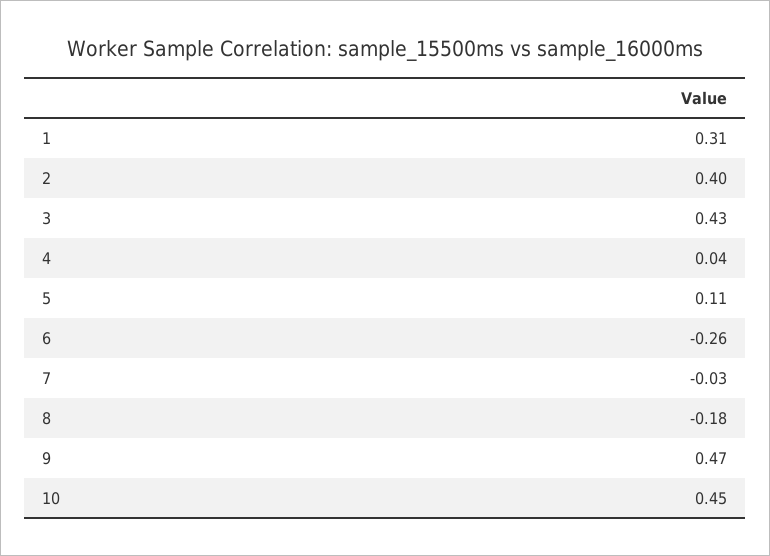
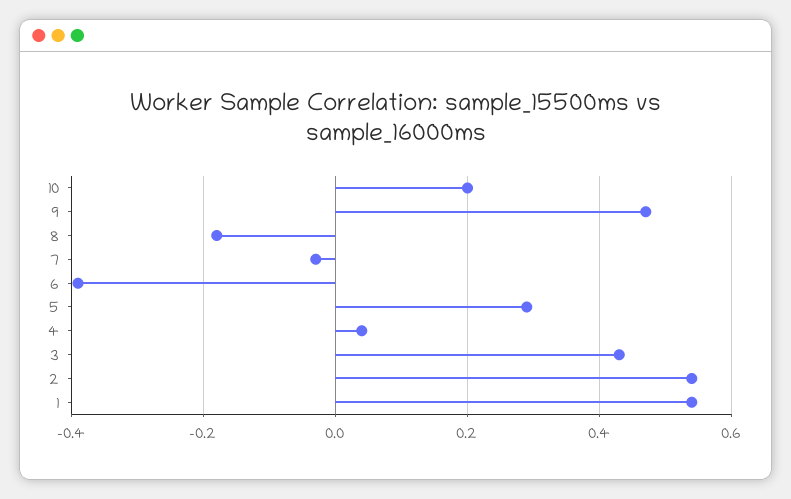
1: 0.31 -> 0.55
2: 0.4 -> 0.55
5: 0.11 -> 0.3
6: -0.26 -> -0.4
10: 0.45 -> 0.2

